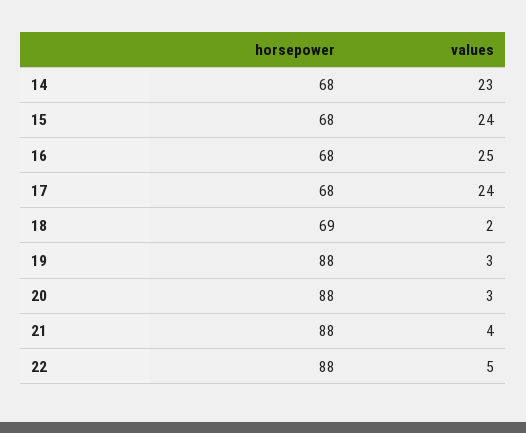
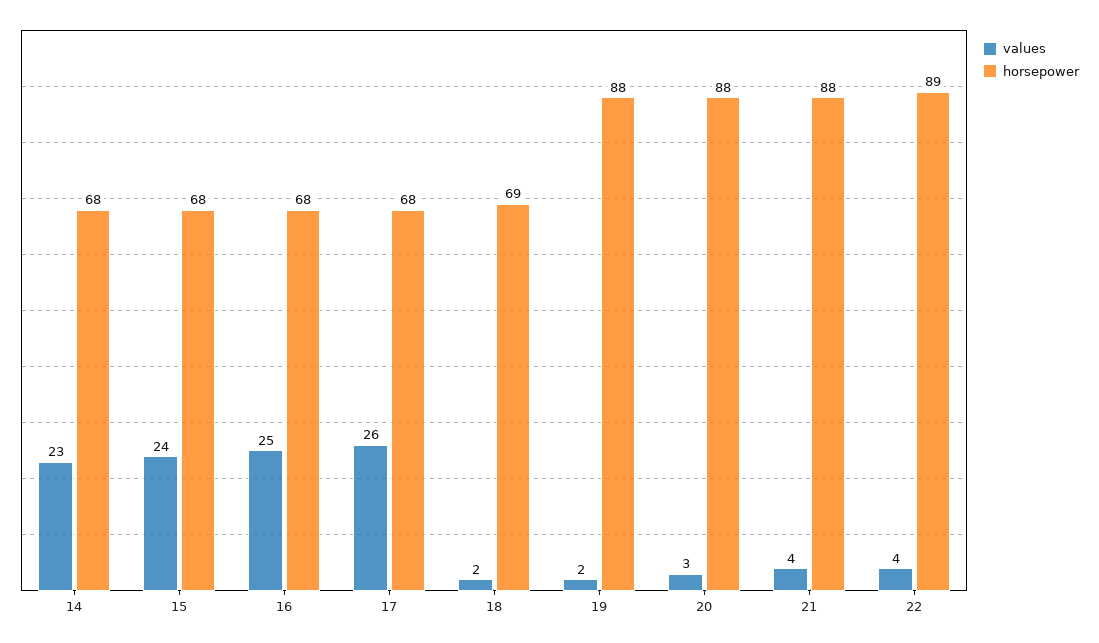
values, 17: 24 -> 26
values, 19: 3 -> 2
horsepower, 22: 88 -> 89
values, 22: 5 -> 4

